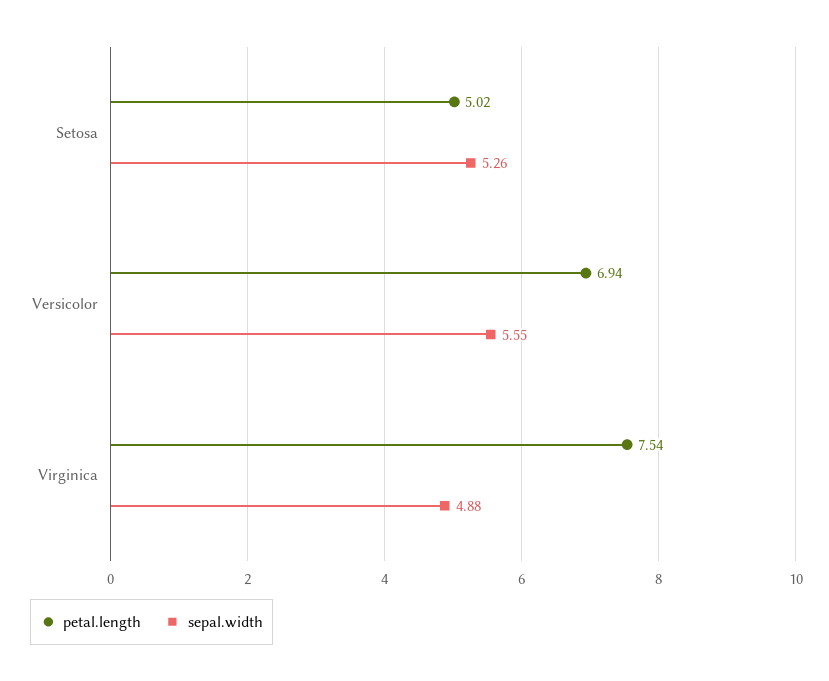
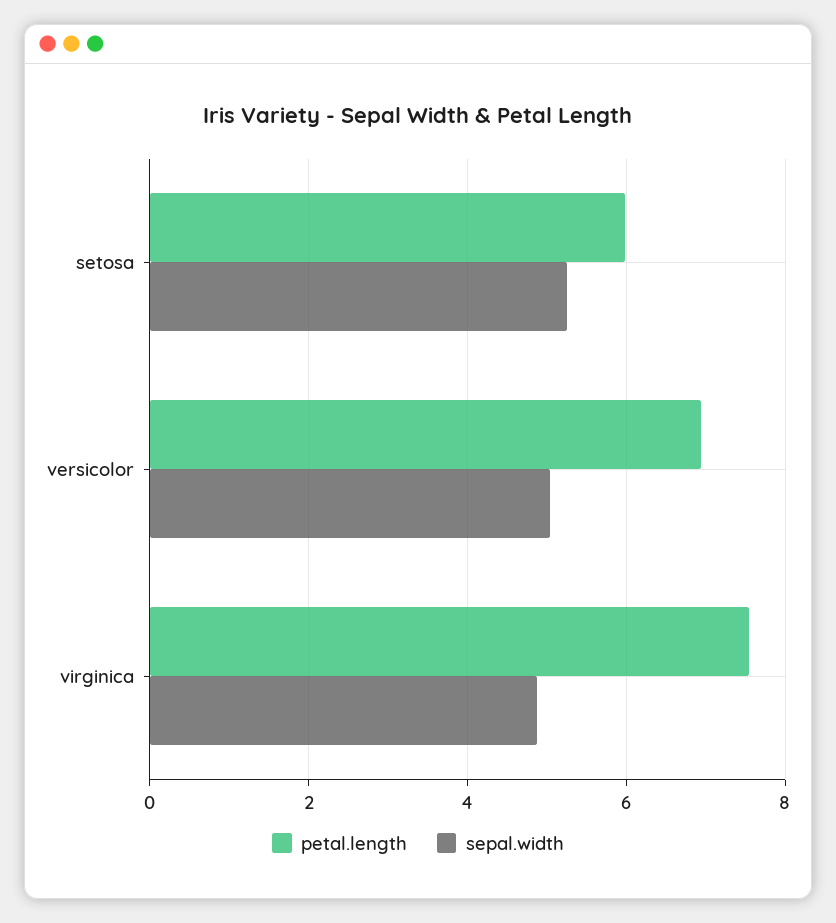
petal.length, Setosa: 5.02 -> 6
sepal.width, Versicolor: 5.55 -> 5

